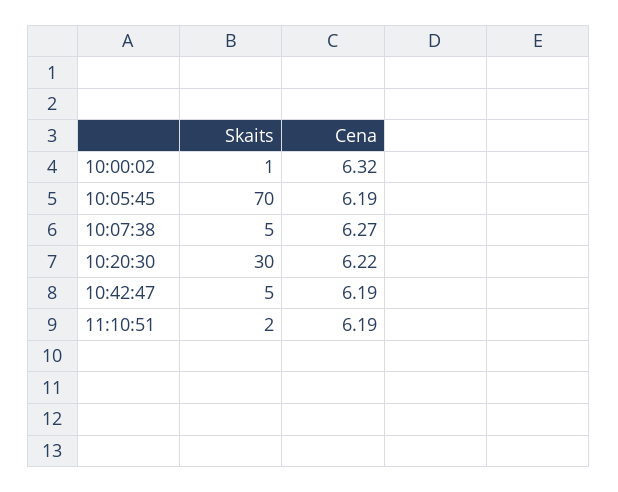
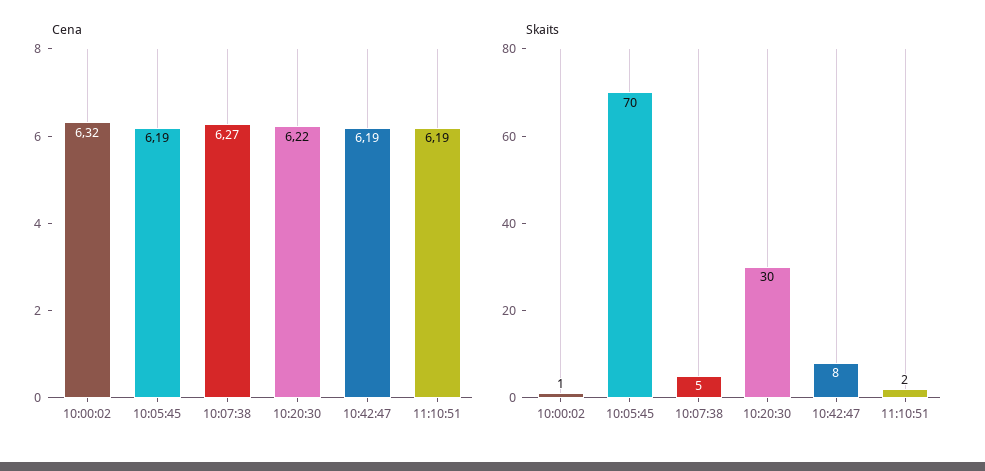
Skaits, 10:42:47: 5 -> 8

